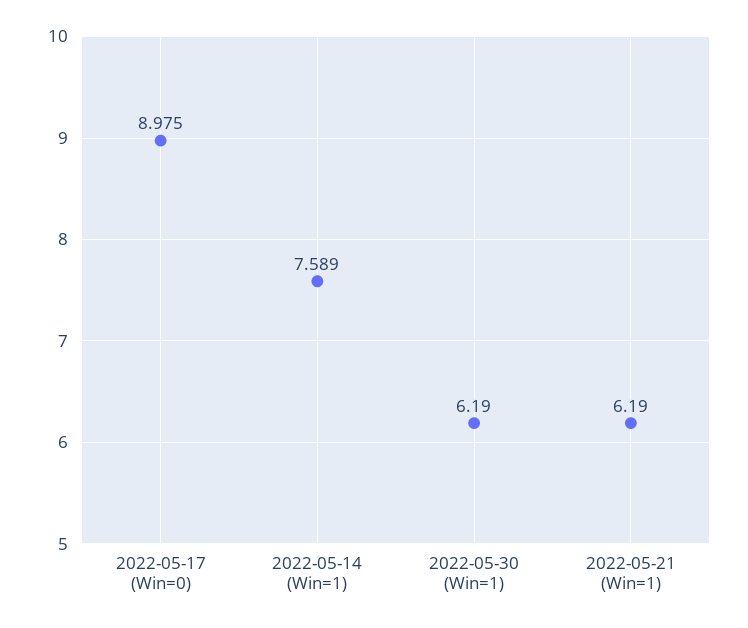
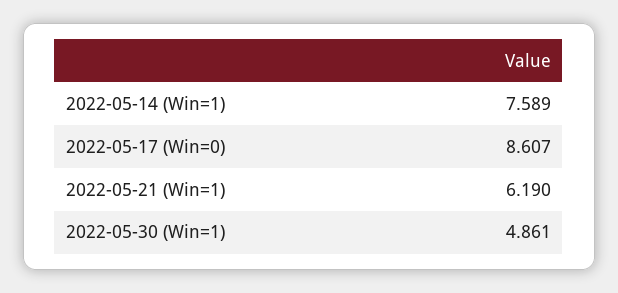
2022-05-17 (Win=0): 8.975 -> 8.607
2022-05-30 (Win=1): 6.19 -> 4.861

